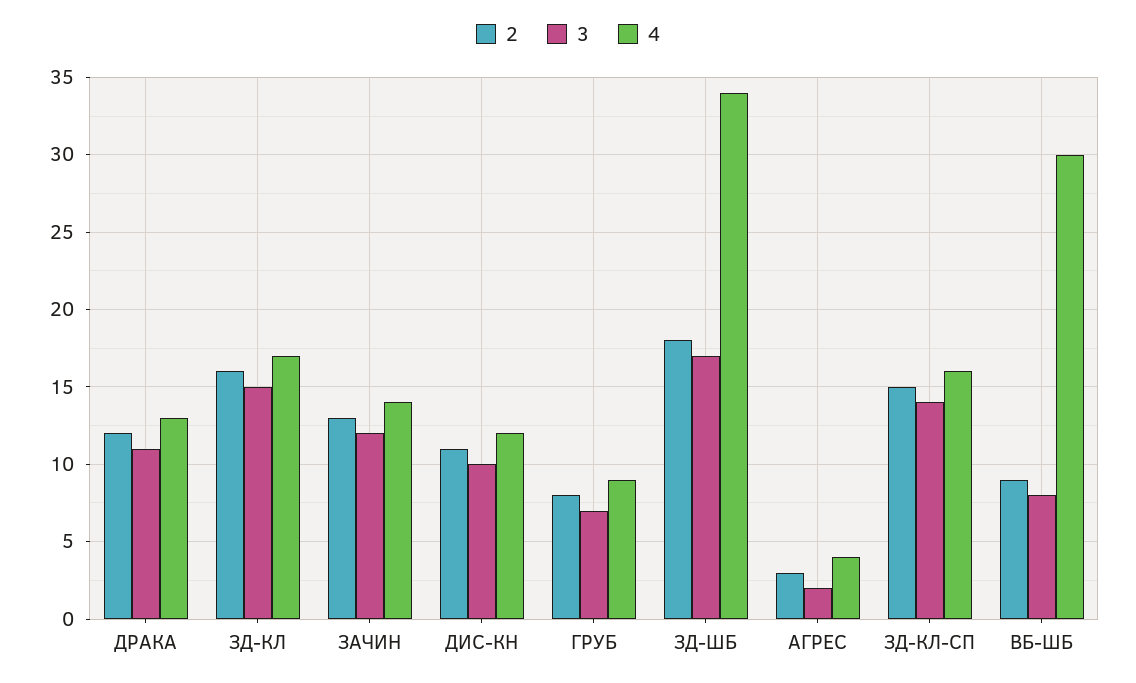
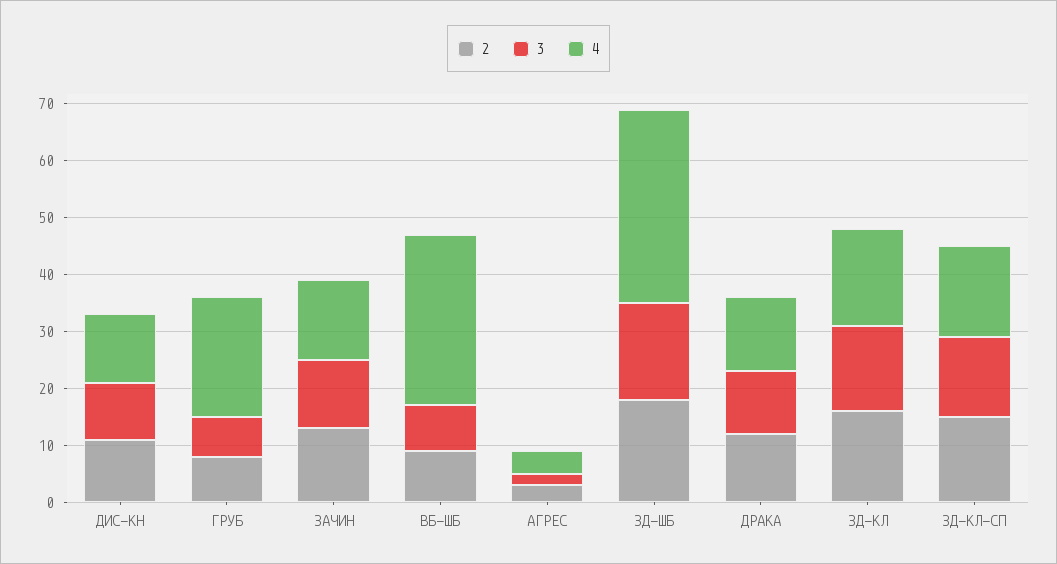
4, ГРУБ: 9 -> 20

